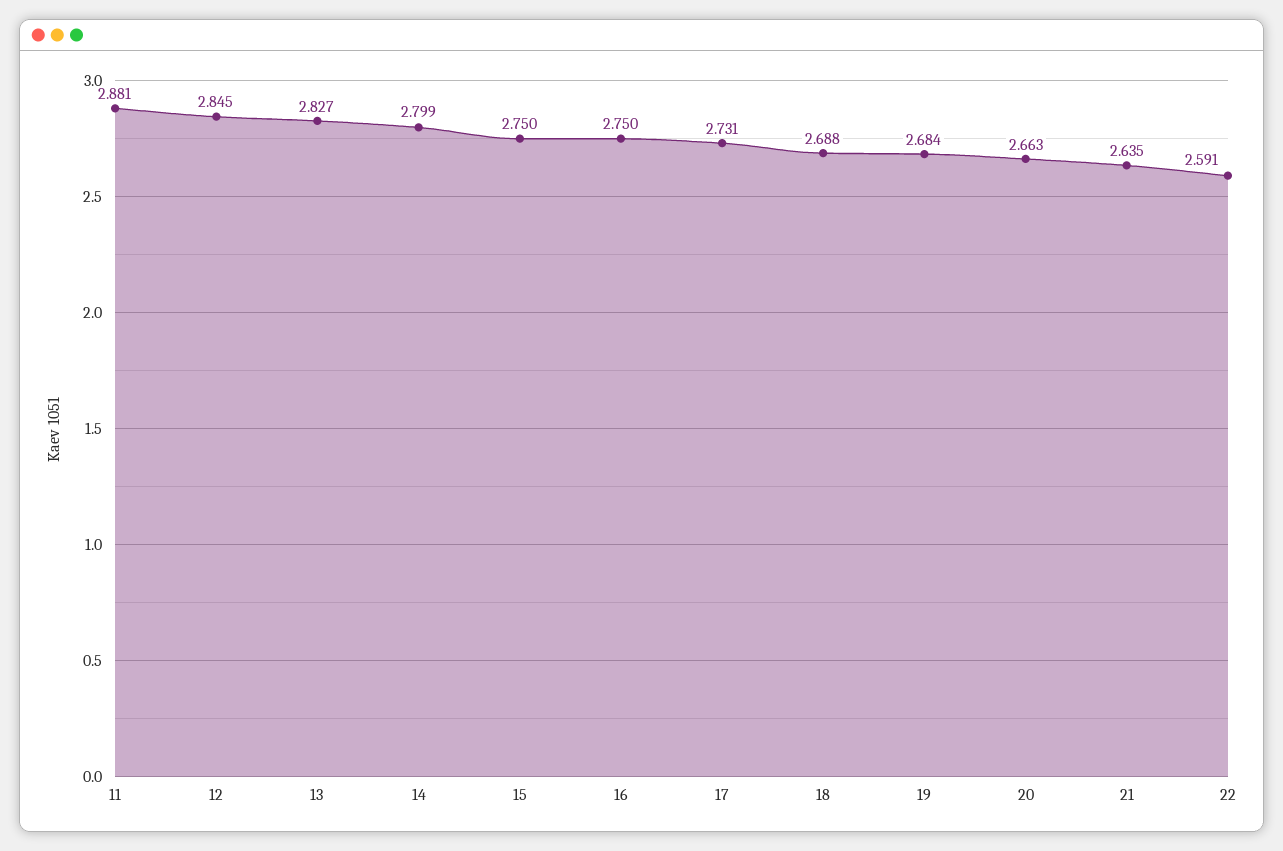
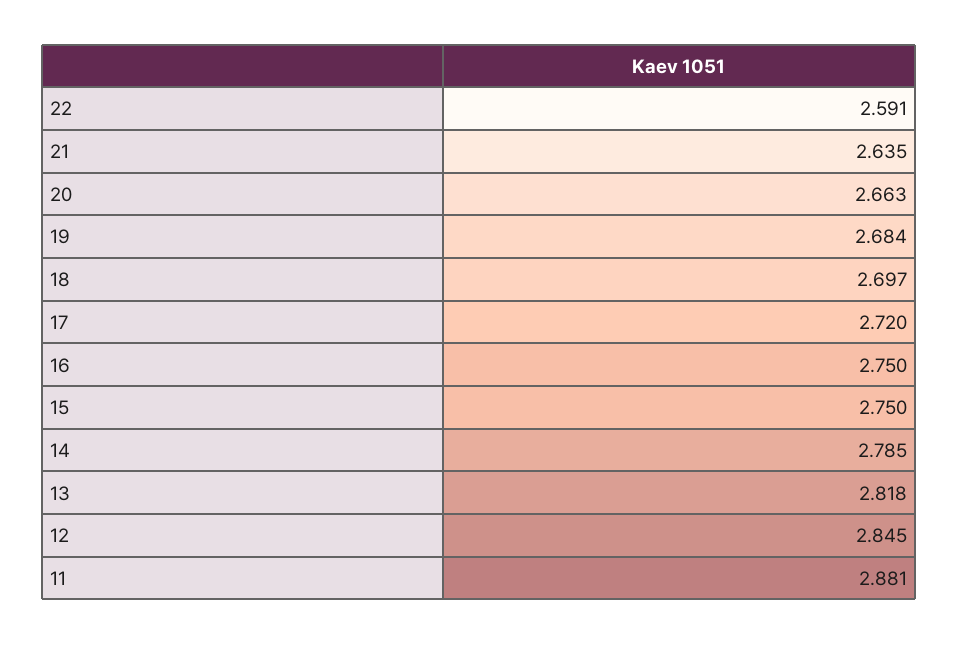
13: 2.827 -> 2.818
14: 2.799 -> 2.785
17: 2.731 -> 2.72
18: 2.688 -> 2.697

